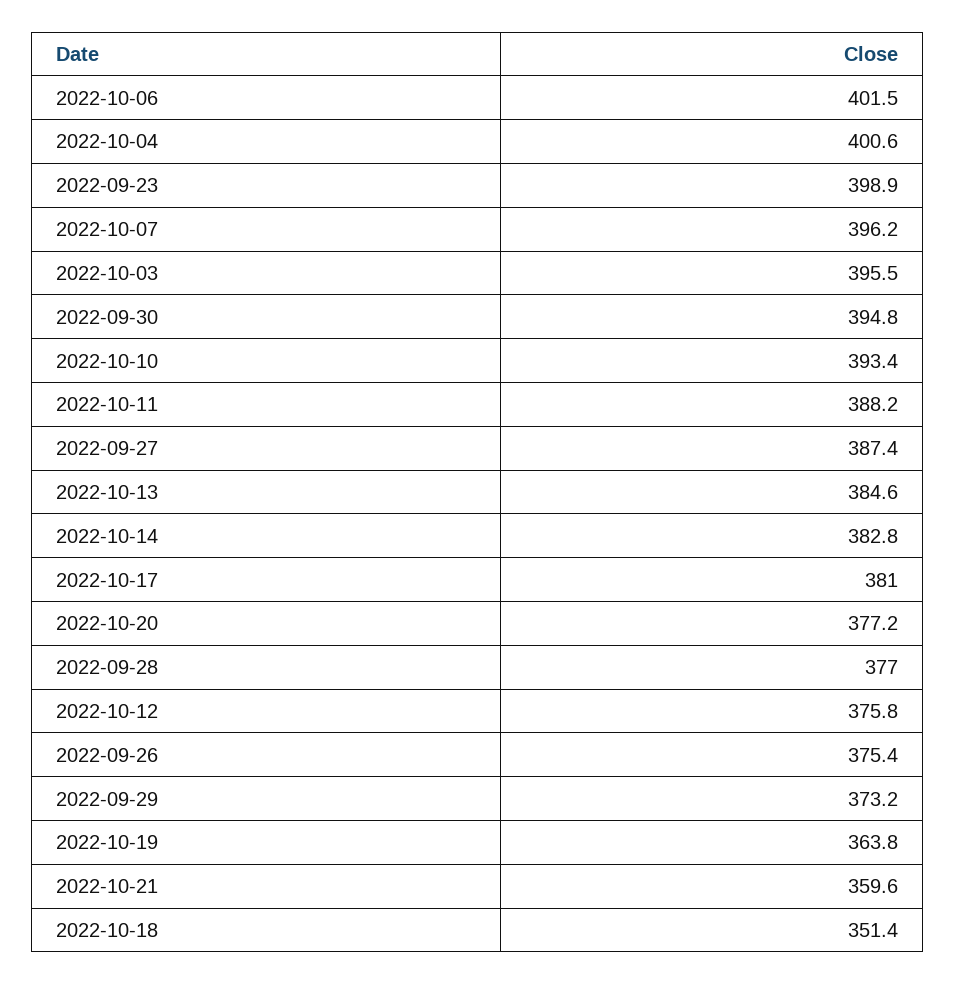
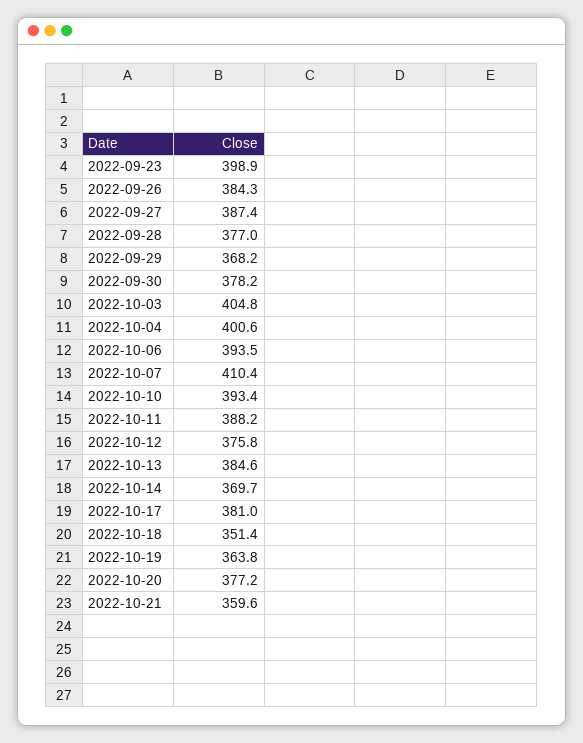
2022-10-06: 401.5 -> 393.5
2022-10-07: 396.2 -> 410.4
2022-10-03: 395.5 -> 404.8
2022-09-30: 394.8 -> 378.2
2022-10-14: 382.8 -> 369.7
2022-09-26: 375.4 -> 384.3
2022-09-29: 373.2 -> 368.2

